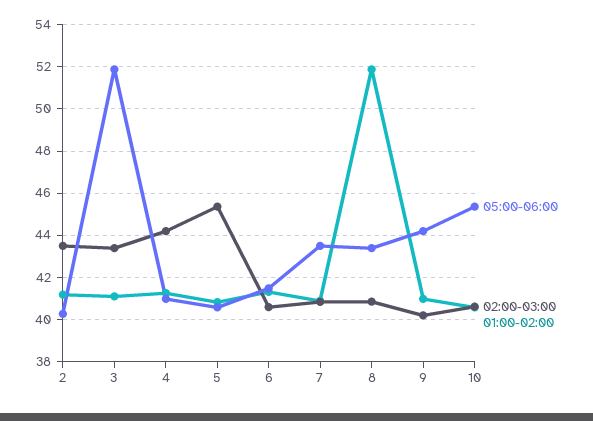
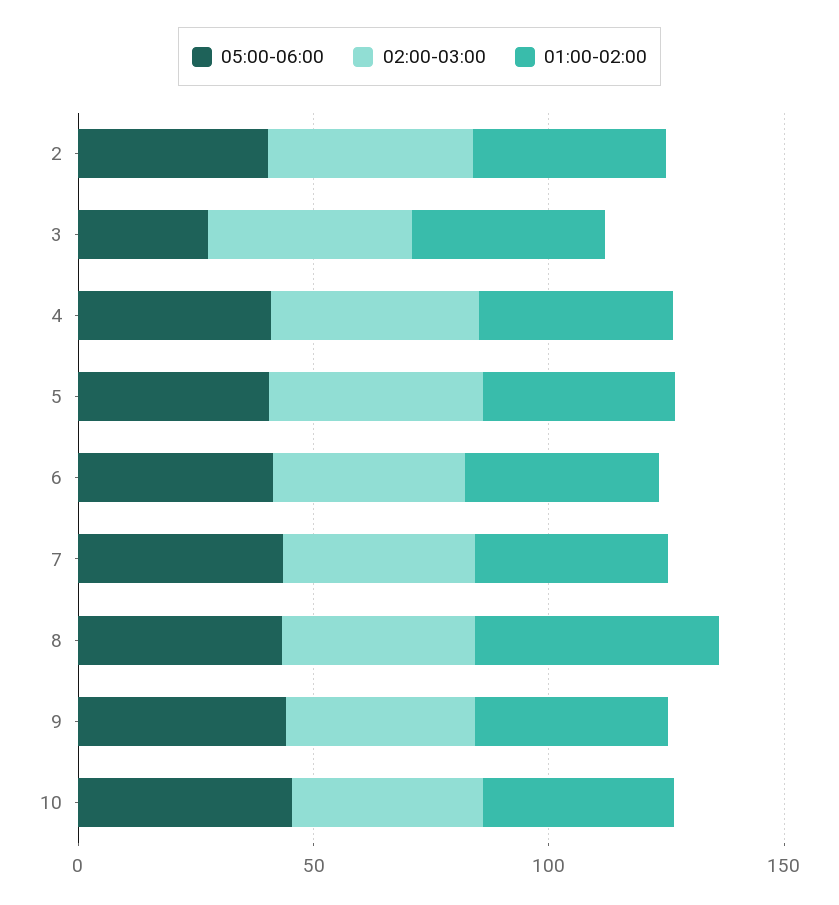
05:00-06:00, 3: 52 -> 30

